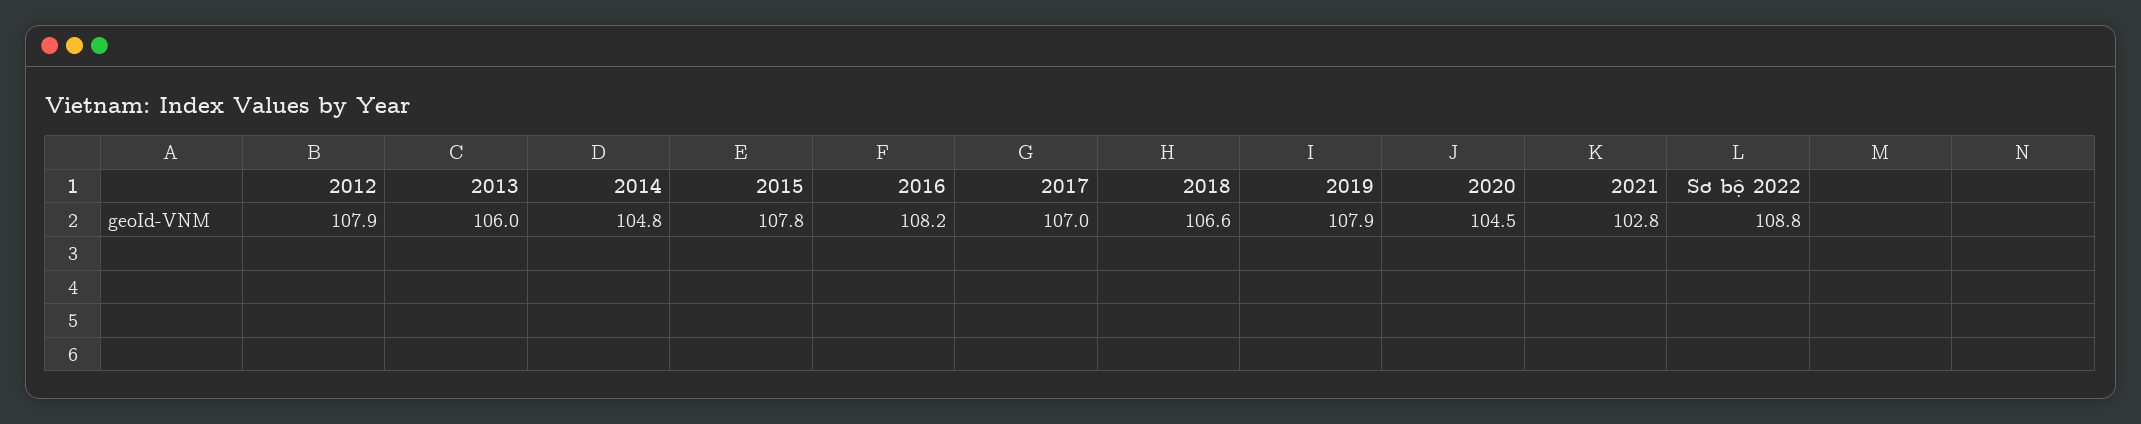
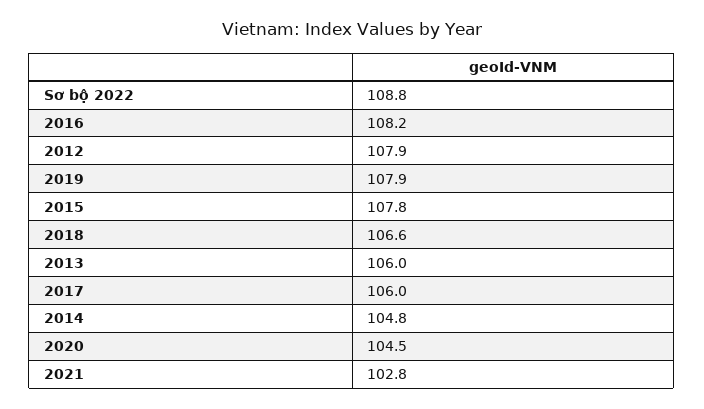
2017: 107 -> 106

